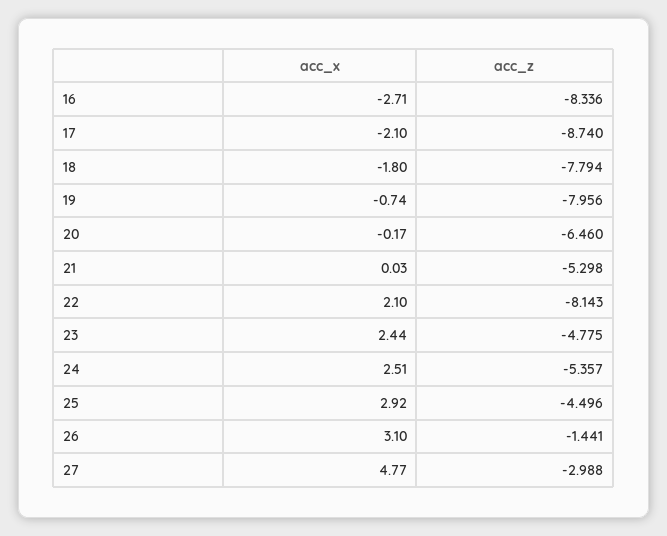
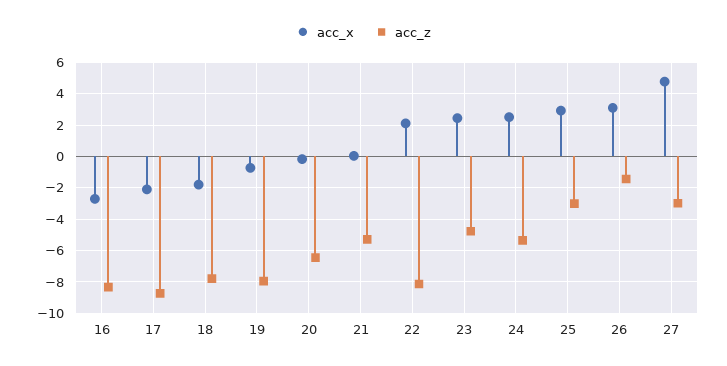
acc_z, 25: -4.496 -> -3

